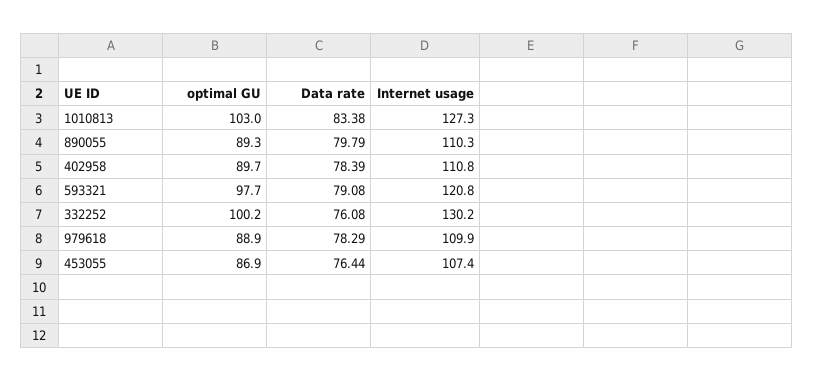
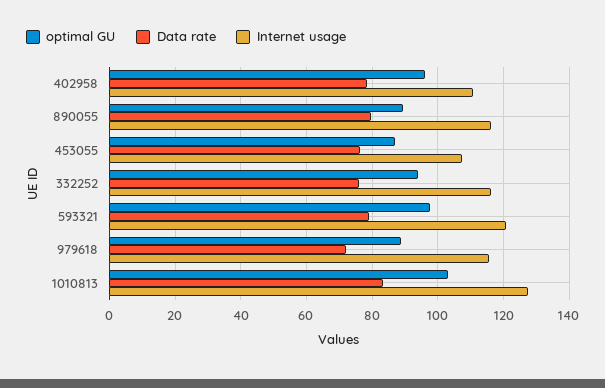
Internet usage, 890055: 110.3 -> 116
optimal GU, 402958: 89.7 -> 96
optimal GU, 332252: 100.2 -> 94
Internet usage, 332252: 130.2 -> 116
Data rate, 979618: 78.29 -> 72
Internet usage, 979618: 109.9 -> 116

